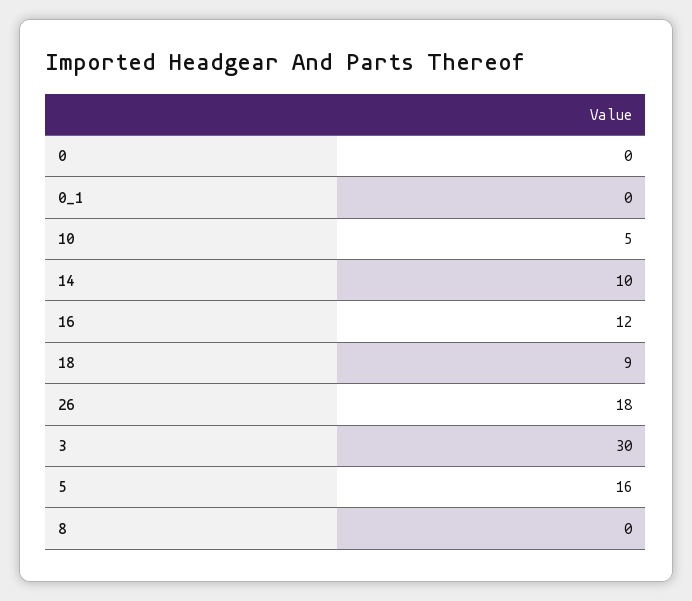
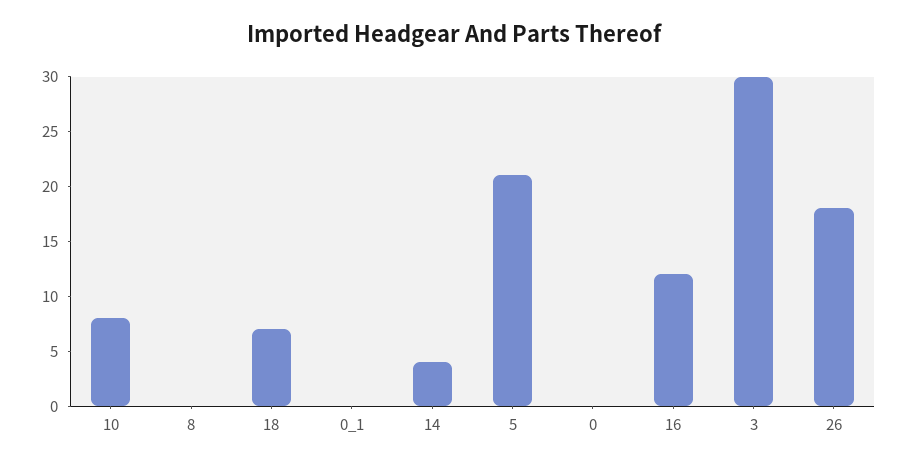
10: 5 -> 8
14: 10 -> 4
18: 9 -> 7
5: 16 -> 21

